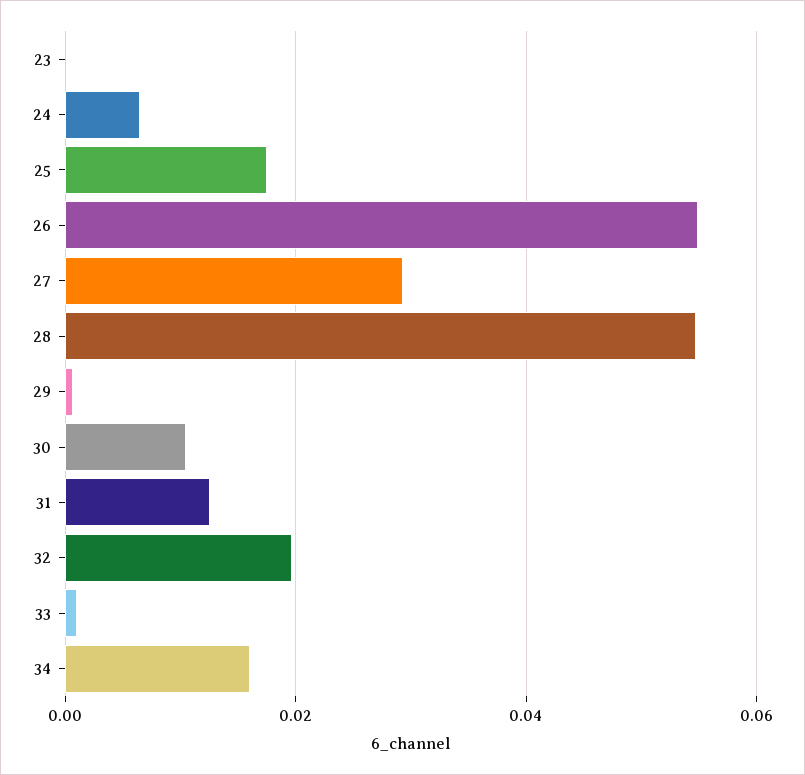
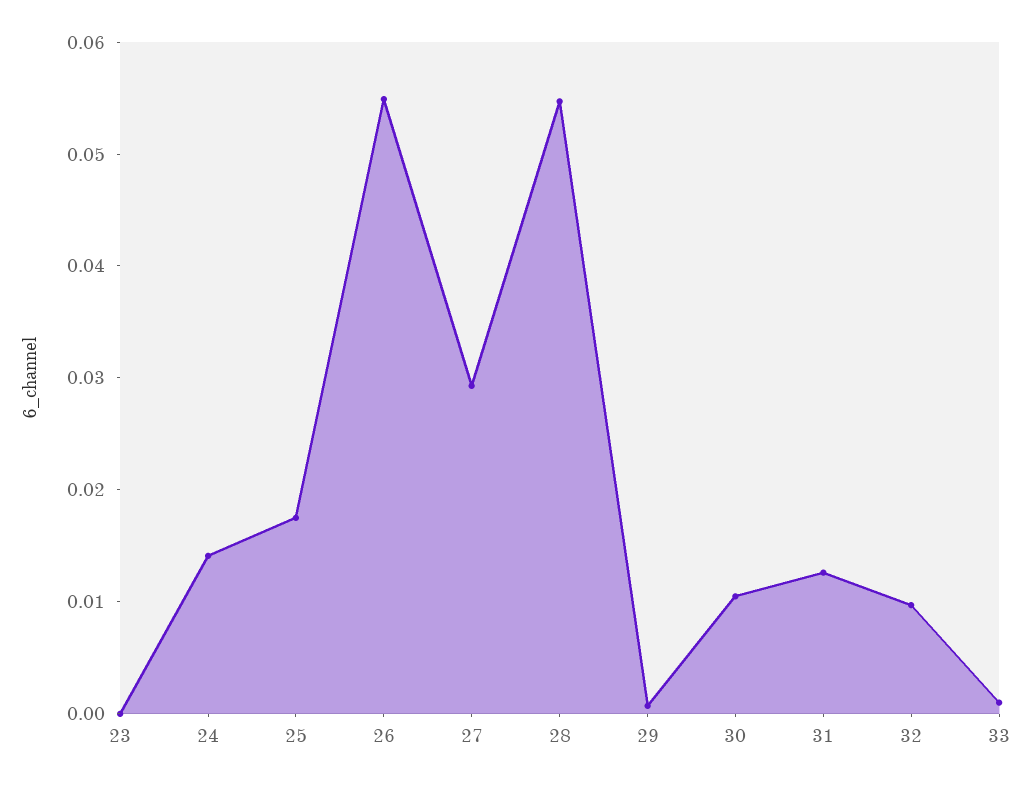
24: 0.006 -> 0.014
32: 0.02 -> 0.01
34: 0.016 -> none

